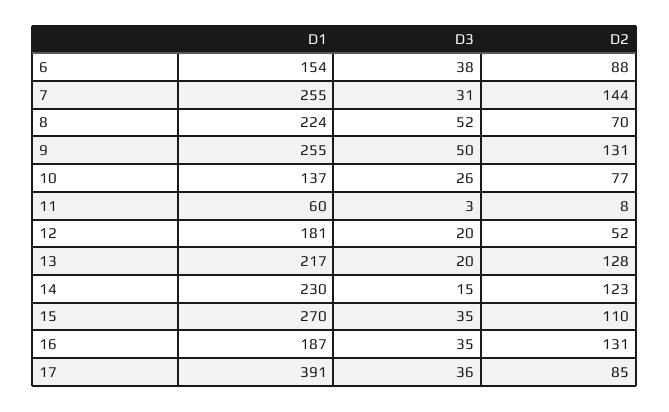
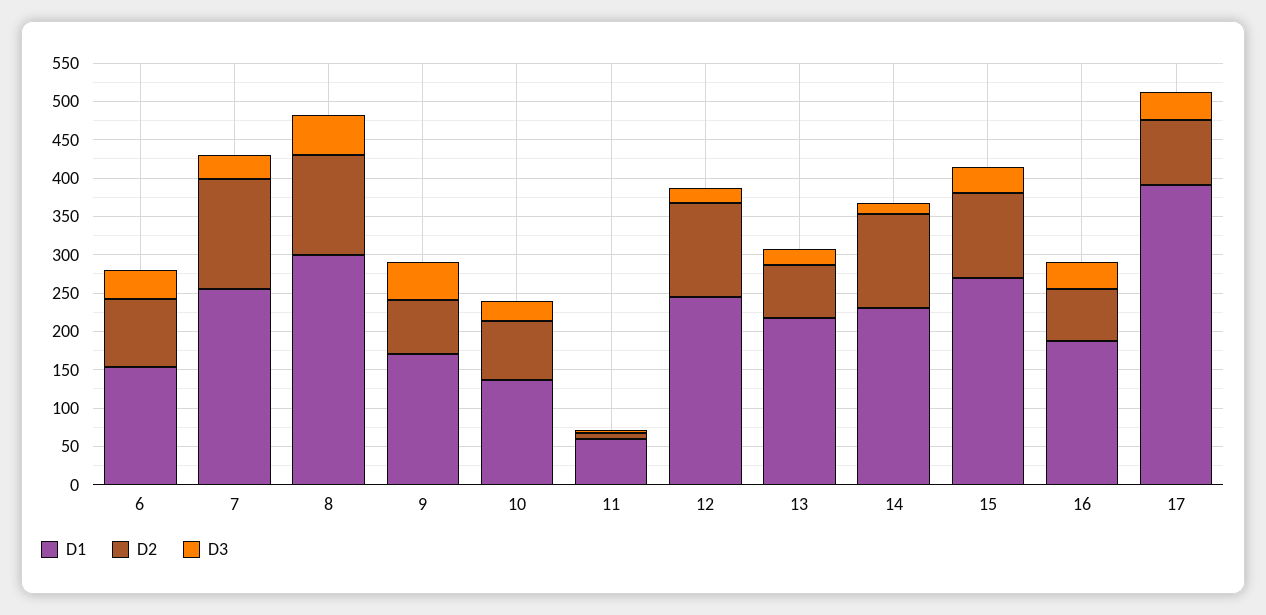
D1, 8: 224 -> 300
D2, 8: 70 -> 125
D1, 9: 255 -> 175
D2, 9: 131 -> 75
D1, 12: 181 -> 250
D2, 12: 52 -> 125
D2, 13: 128 -> 75
D2, 16: 131 -> 75

